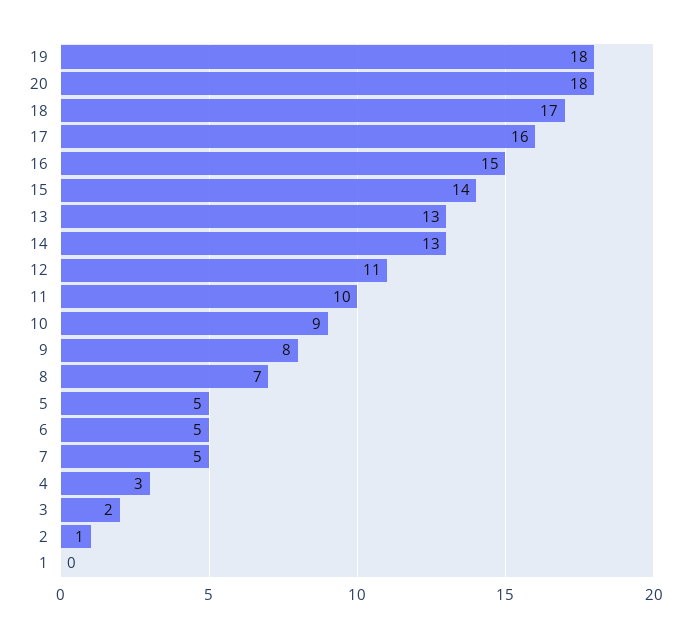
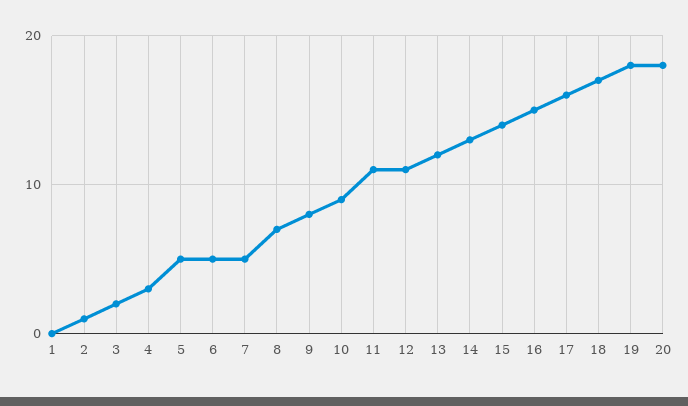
13: 13 -> 12
11: 10 -> 11

